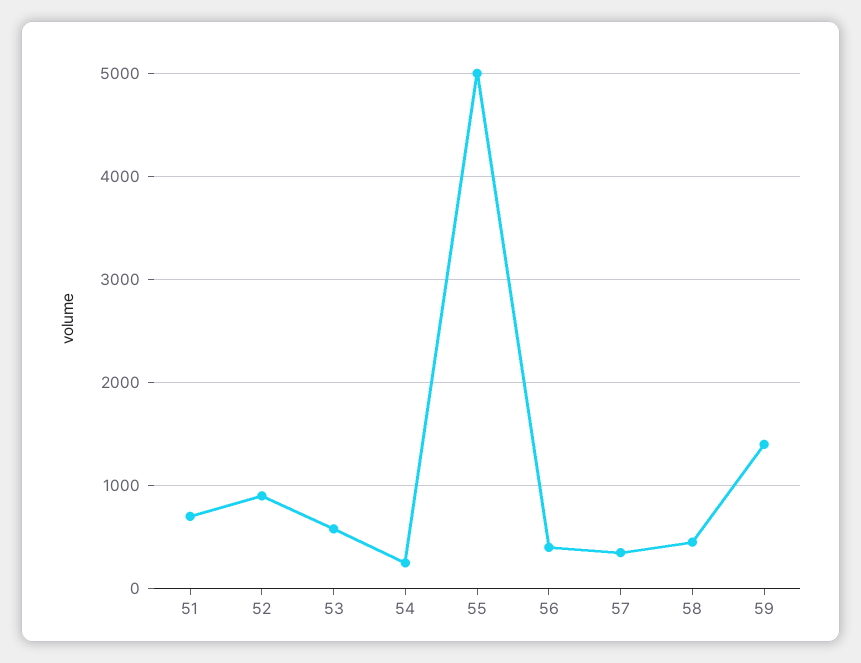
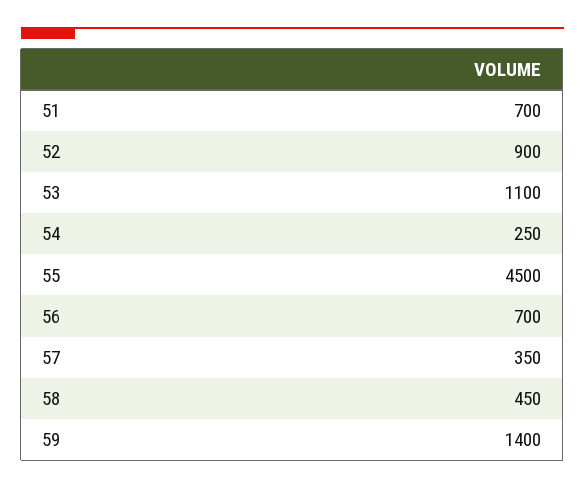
53: 600 -> 1100
55: 5000 -> 4500
56: 400 -> 700

